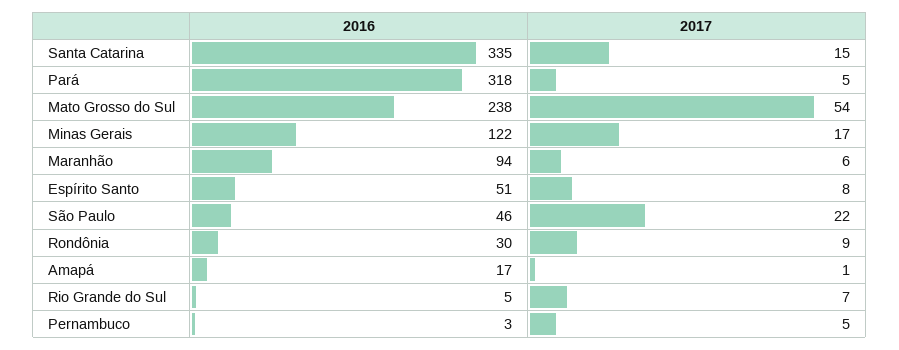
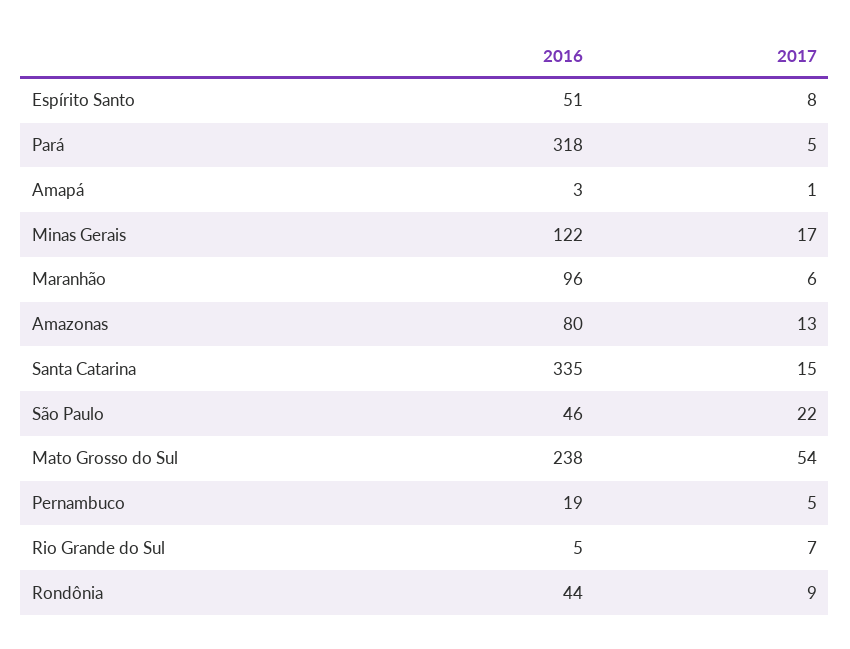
2016, Maranhão: 94 -> 96
2016, Rondônia: 30 -> 44
2016, Amapá: 17 -> 3
2016, Pernambuco: 3 -> 19
2016, Amazonas: none -> 80
2017, Amazonas: none -> 13

